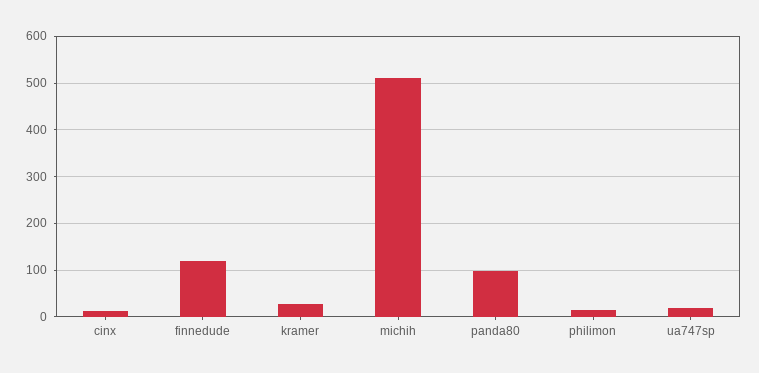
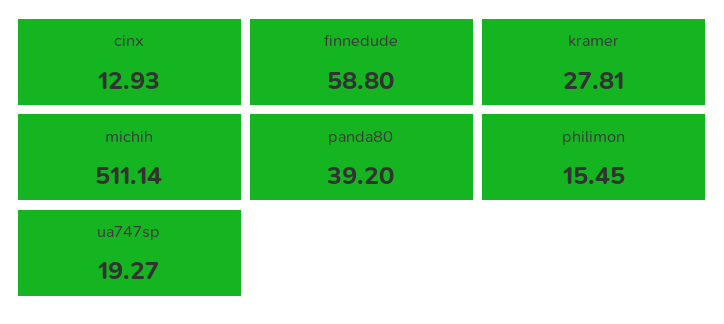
finnedude: 120 -> 58.8
panda80: 100 -> 39.2

